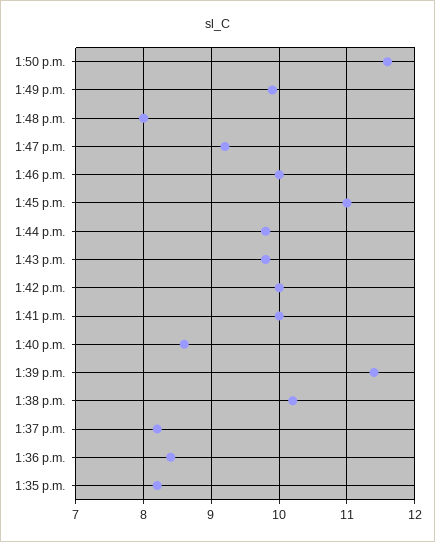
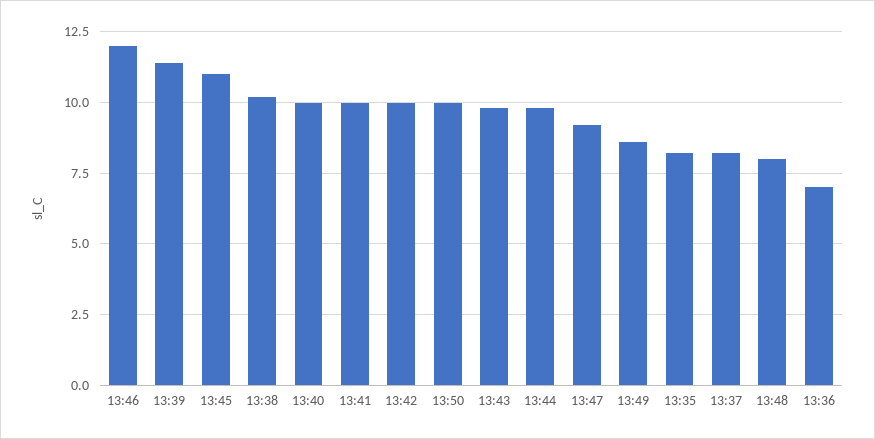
1:50 p.m.: 11.6 -> 10
1:49 p.m.: 9.9 -> 8.5
1:46 p.m.: 10 -> 12
1:40 p.m.: 8.6 -> 10
1:36 p.m.: 8.4 -> 7

